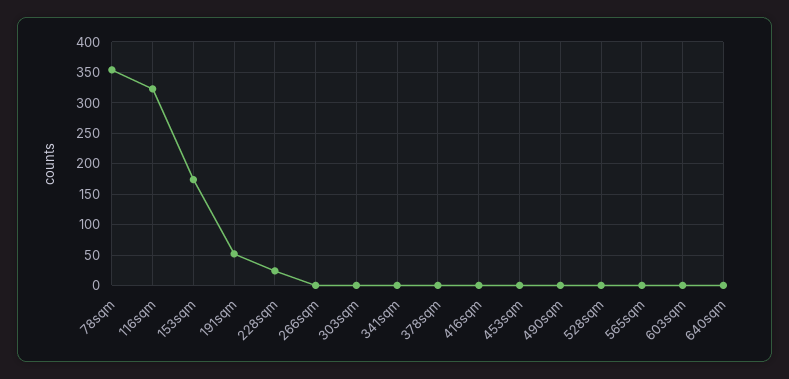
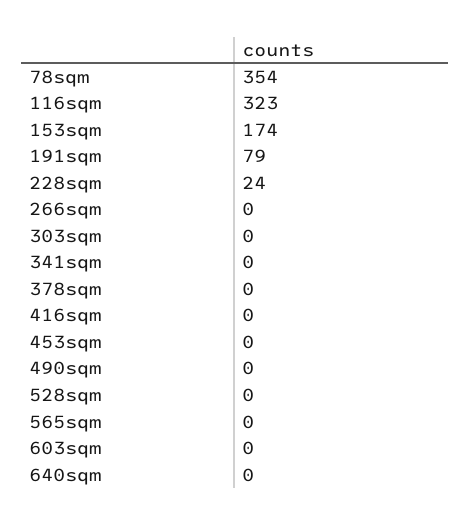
191sqm: 50 -> 79

